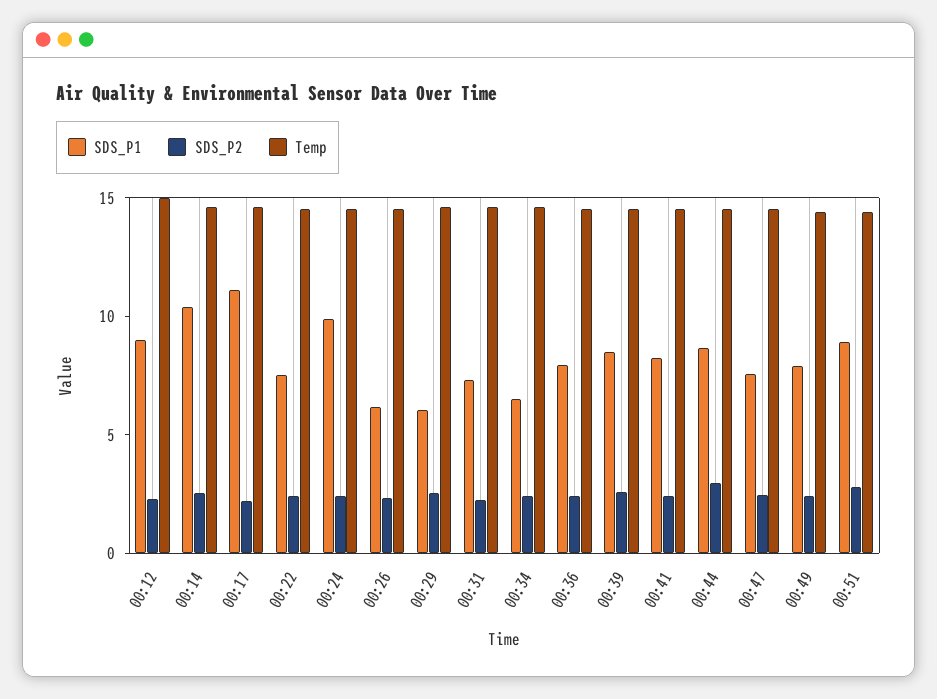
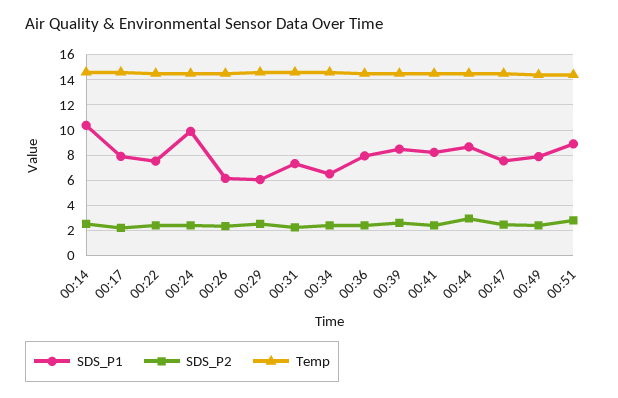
SDS_P1, 00:12: 9 -> none
SDS_P2, 00:12: 2 -> none
Temp, 00:12: 15 -> none
SDS_P1, 00:17: 11 -> 8

